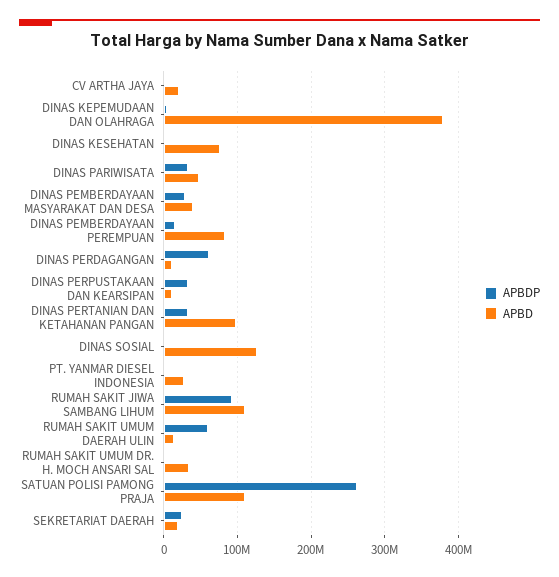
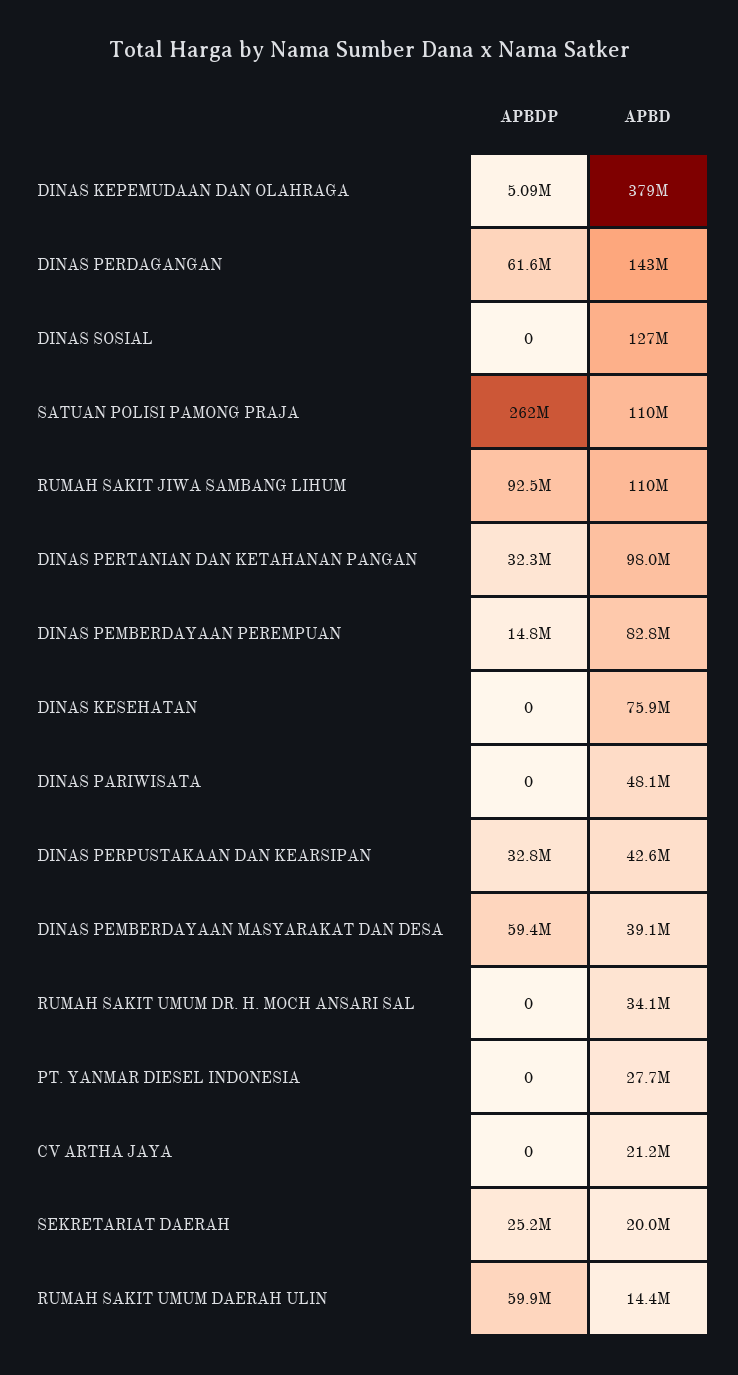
APBDP, DINAS PARIWISATA: 30000000 -> 0
APBDP, DINAS PEMBERDAYAAN MASYARAKAT DAN DESA: 30000000 -> 59400000
APBD, DINAS PERDAGANGAN: 10000000 -> 143000000
APBD, DINAS PERPUSTAKAAN DAN KEARSIPAN: 10000000 -> 42600000

